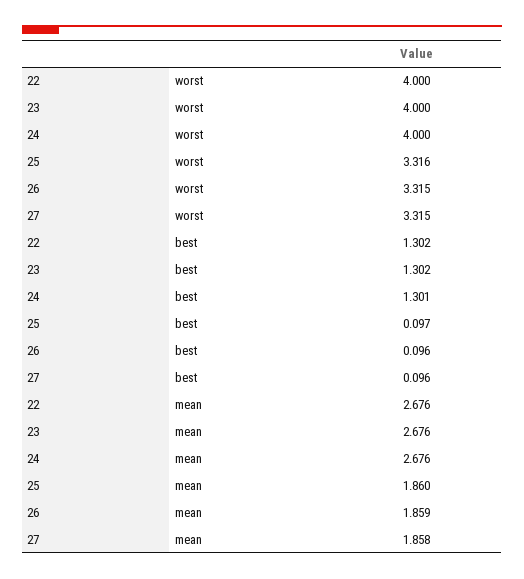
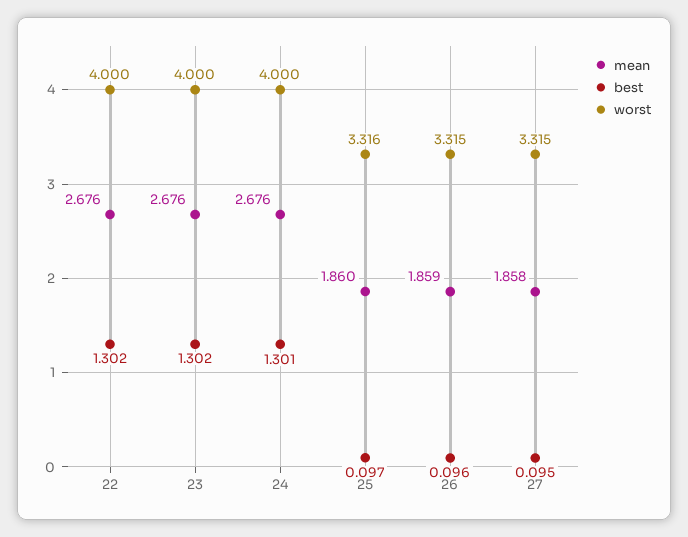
best, 27: 0.096 -> 0.095

